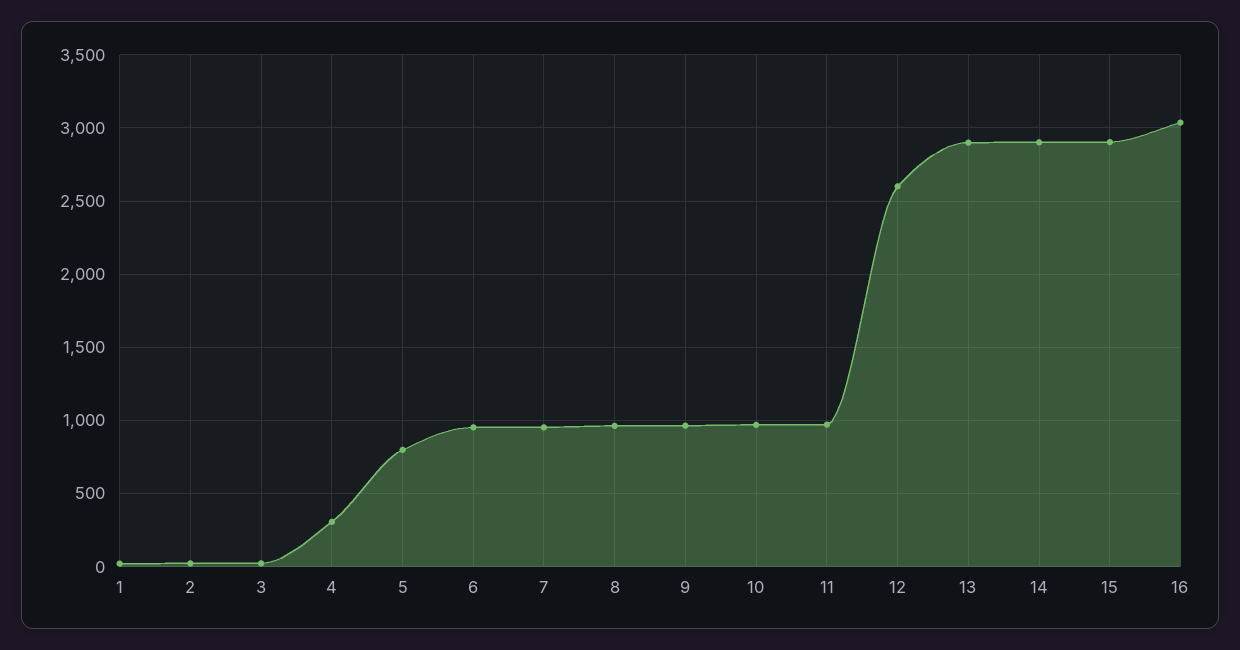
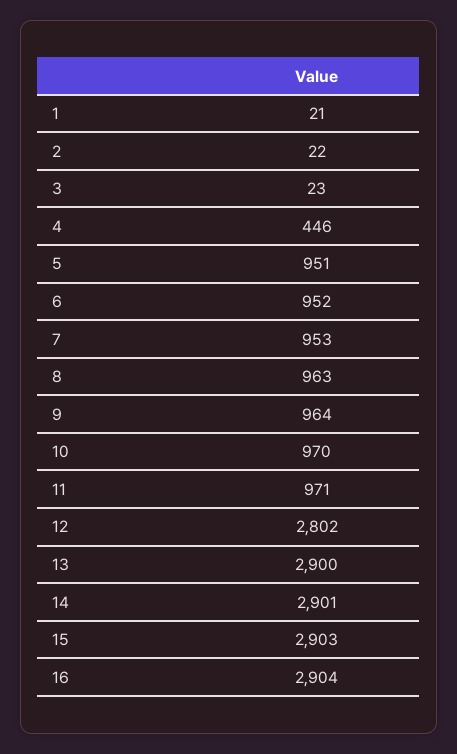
4: 300 -> 446
5: 800 -> 951
12: 2600 -> 2802
16: 3050 -> 2904

